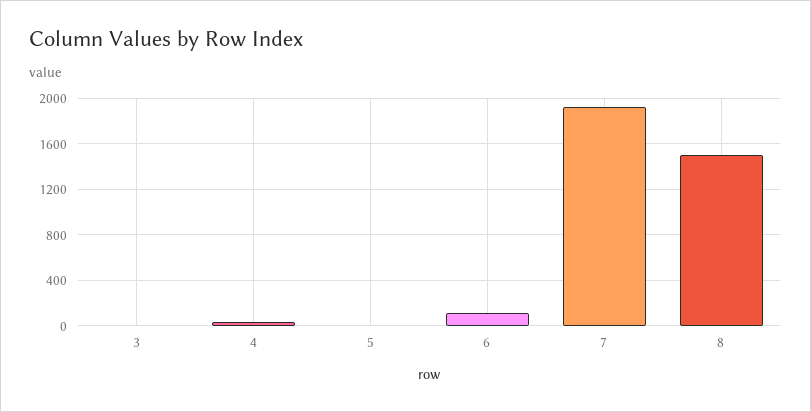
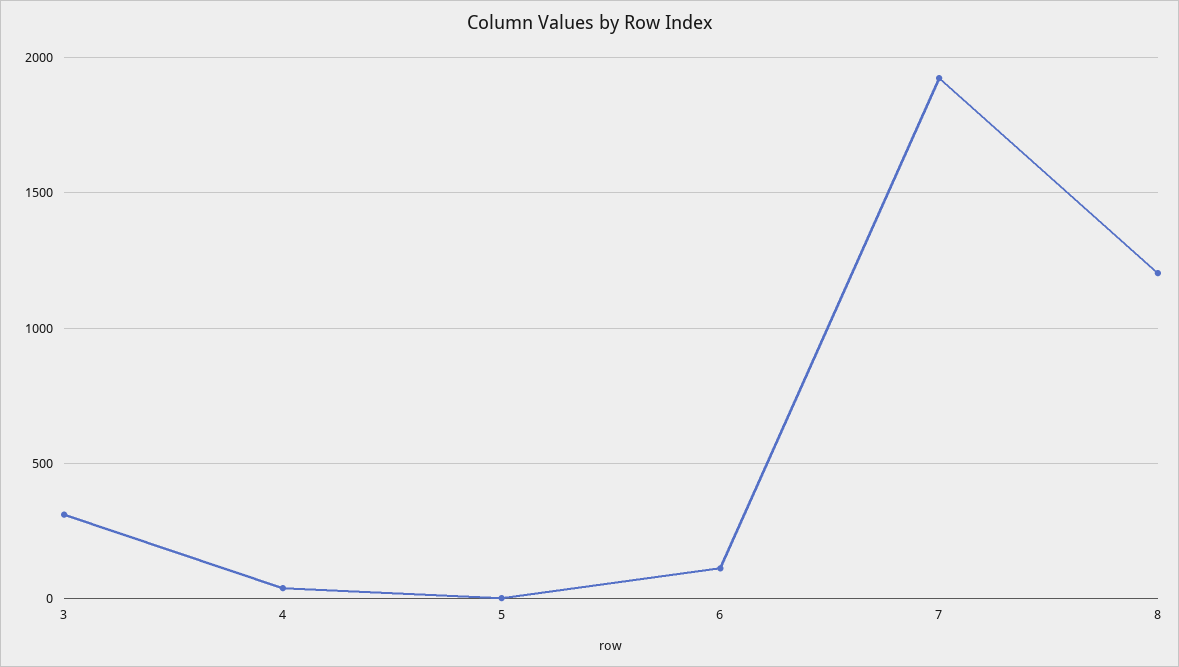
3: 0 -> 300
8: 1500 -> 1200

